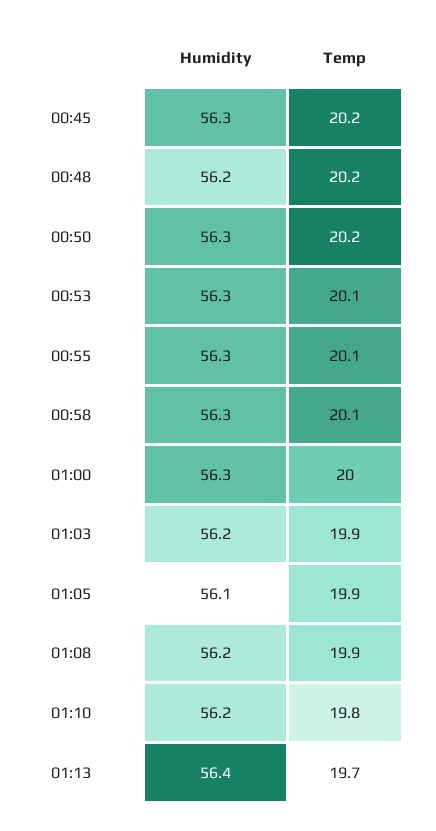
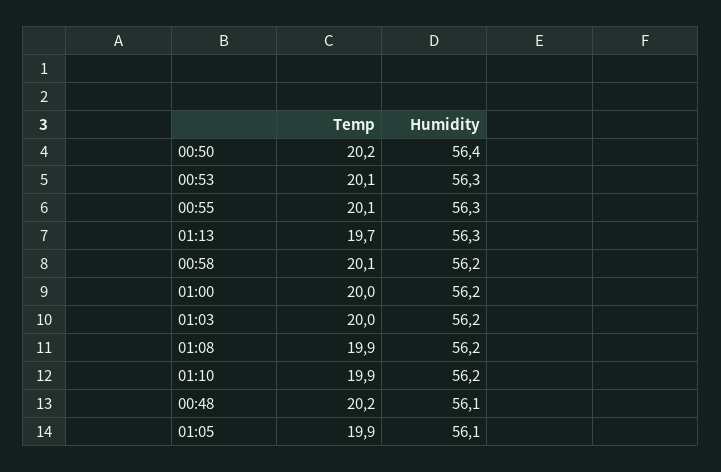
Humidity, 00:45: 56.3 -> none
Temp, 00:45: 20.2 -> none
Humidity, 00:48: 56.2 -> 56.1
Humidity, 00:50: 56.3 -> 56.4
Humidity, 00:58: 56.3 -> 56.2
Humidity, 01:00: 56.3 -> 56.2
Temp, 01:03: 19.9 -> 20
Temp, 01:10: 19.8 -> 19.9
Humidity, 01:13: 56.4 -> 56.3

